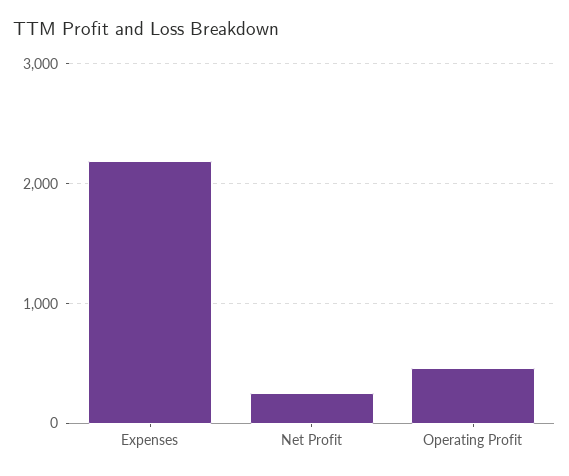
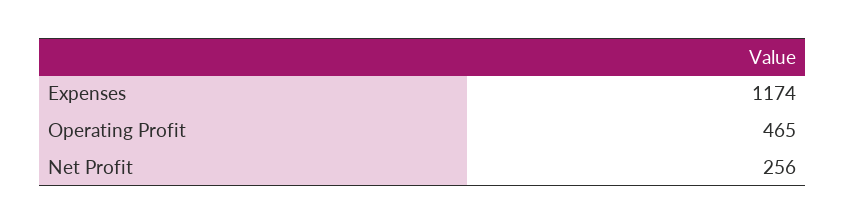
Expenses: 2200 -> 1174

